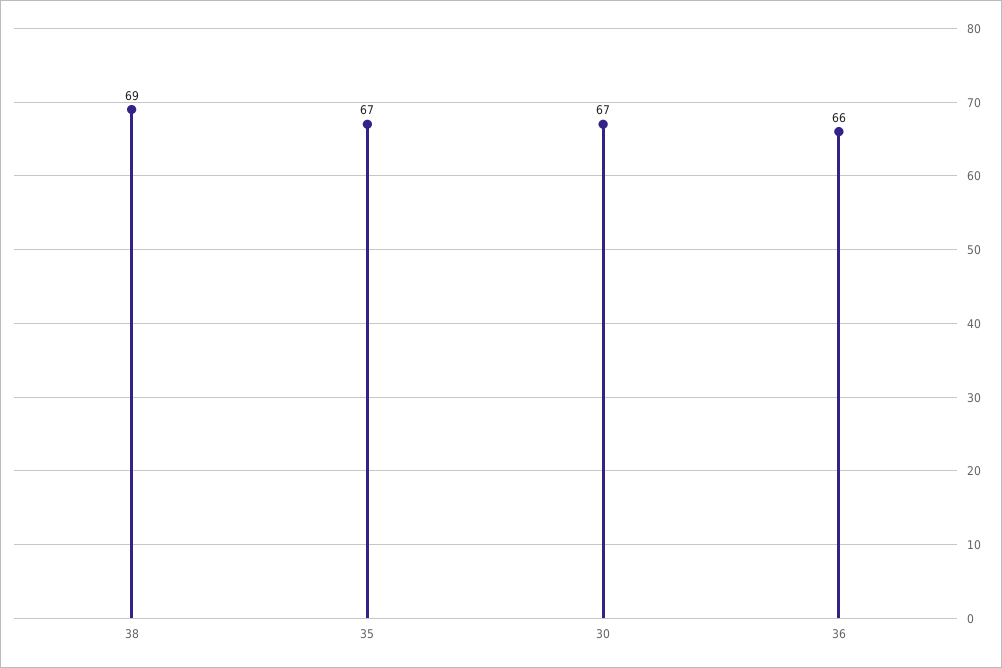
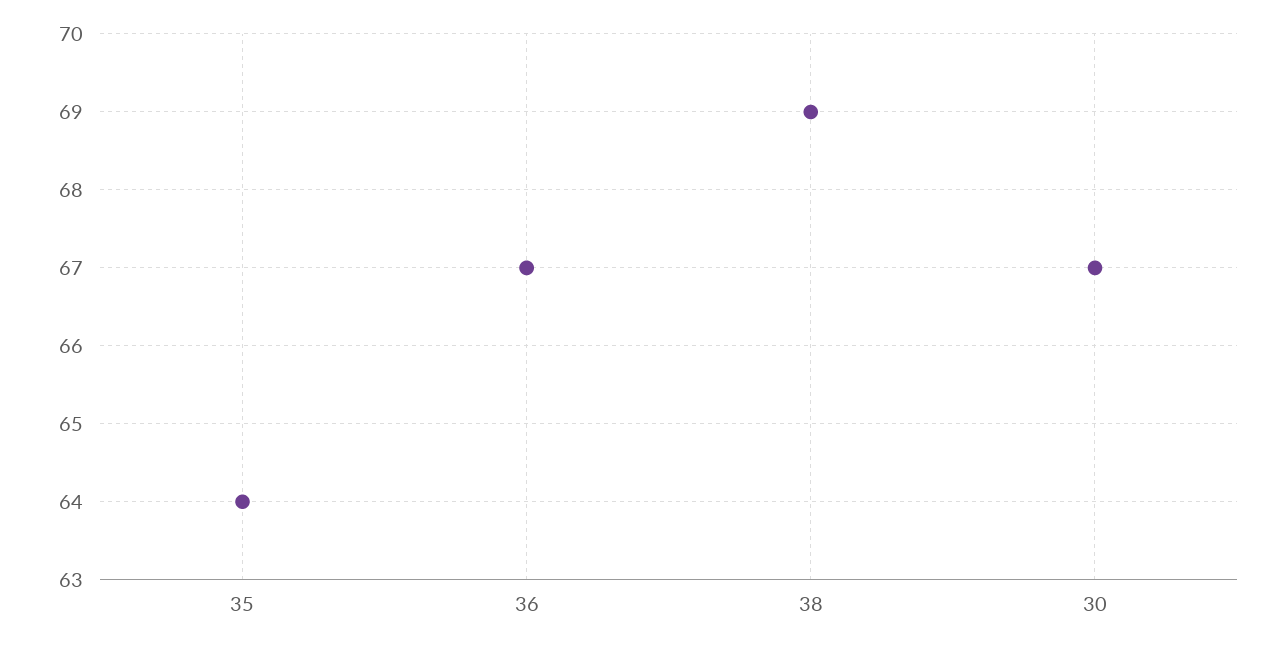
35: 67 -> 64
36: 66 -> 67

